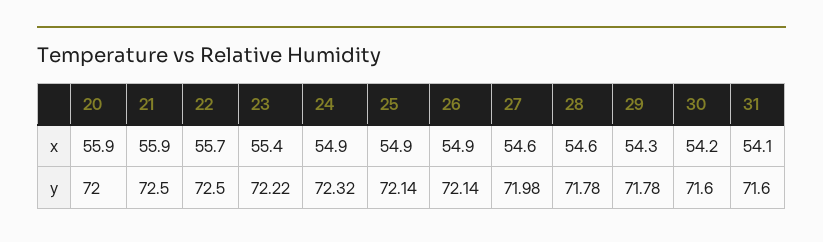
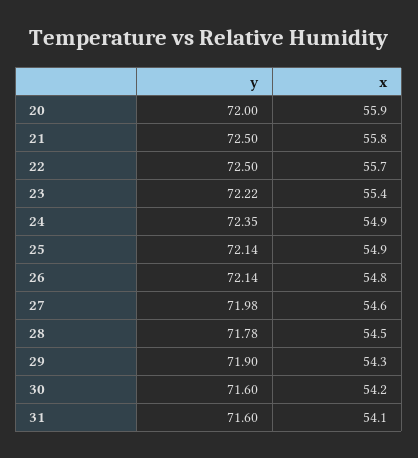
21, x: 55.9 -> 55.8
26, x: 54.9 -> 54.8
28, x: 54.6 -> 54.5
24, y: 72.32 -> 72.35
29, y: 71.78 -> 71.9

